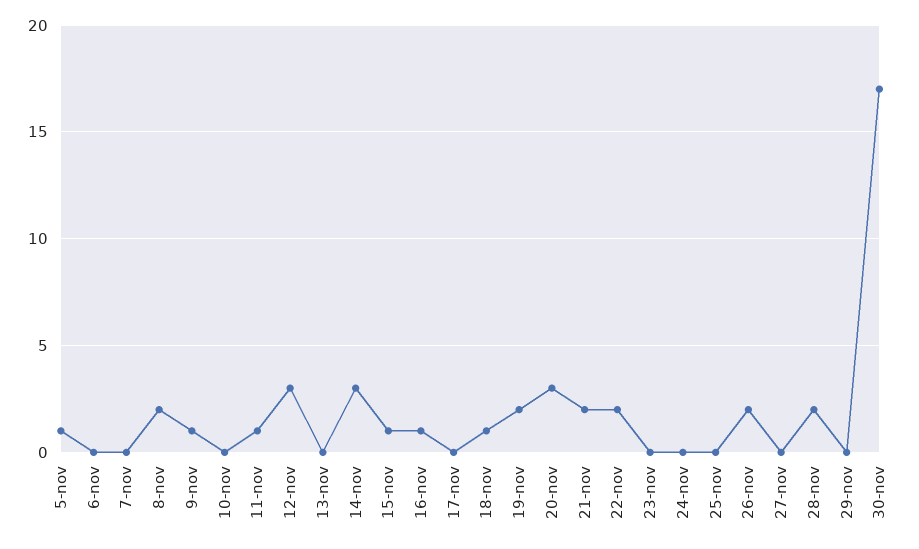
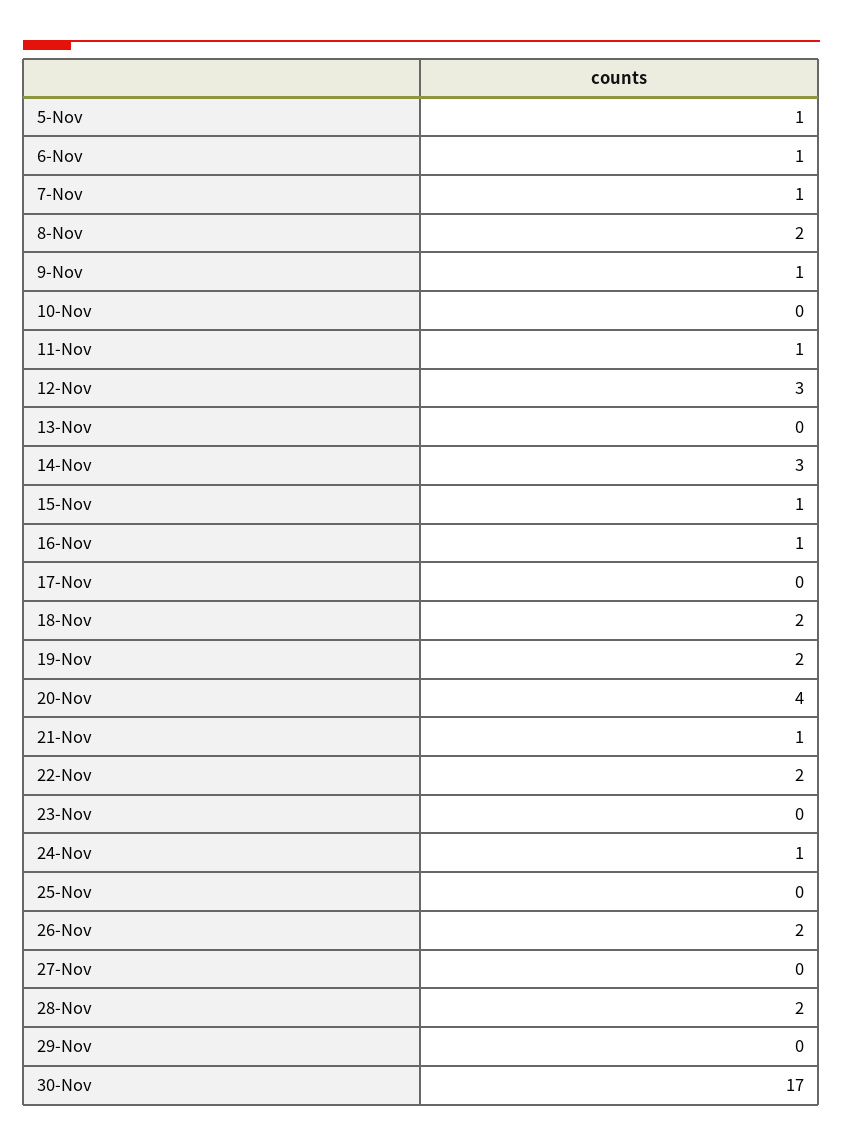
6-nov: 0 -> 1
7-nov: 0 -> 1
18-nov: 1 -> 2
20-nov: 3 -> 4
21-nov: 2 -> 1
24-nov: 0 -> 1

